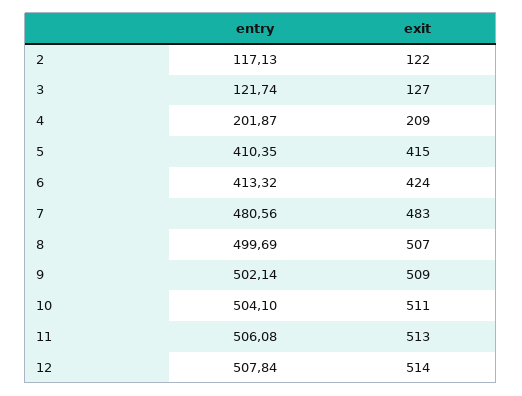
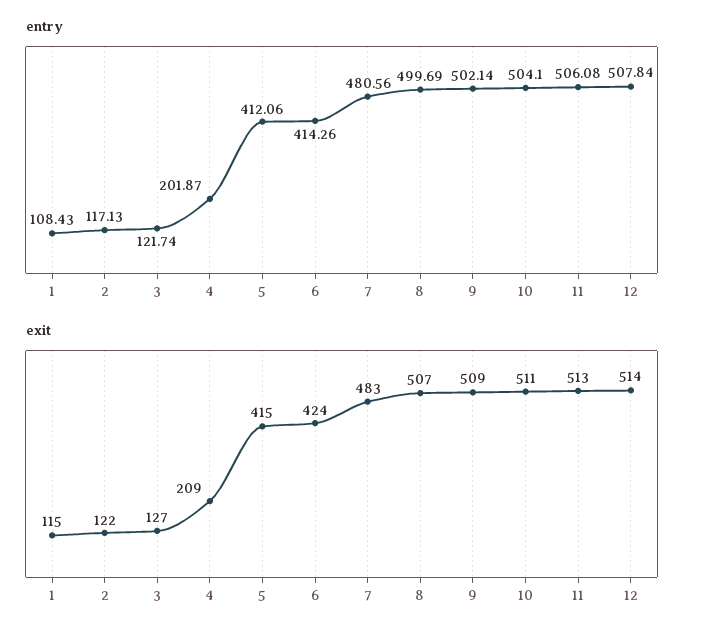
entry, 5: 410.35 -> 412.06
entry, 6: 413.32 -> 414.26
entry, 1: none -> 108.43
exit, 1: none -> 115

